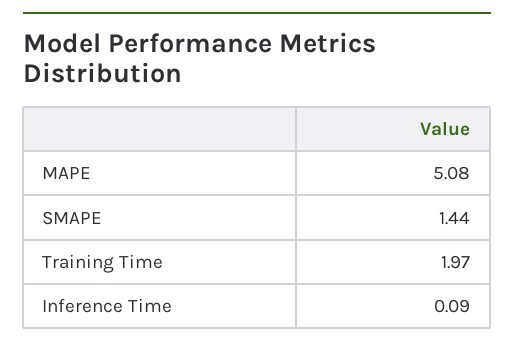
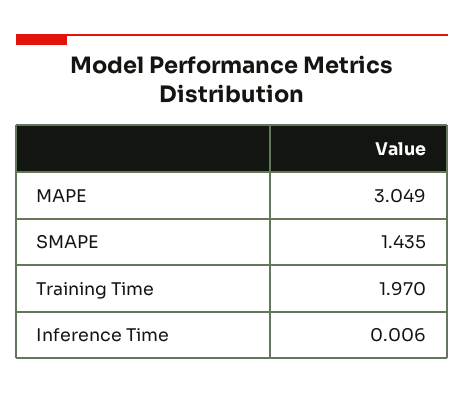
MAPE: 5.08 -> 3.049
Inference Time: 0.09 -> 0.006

